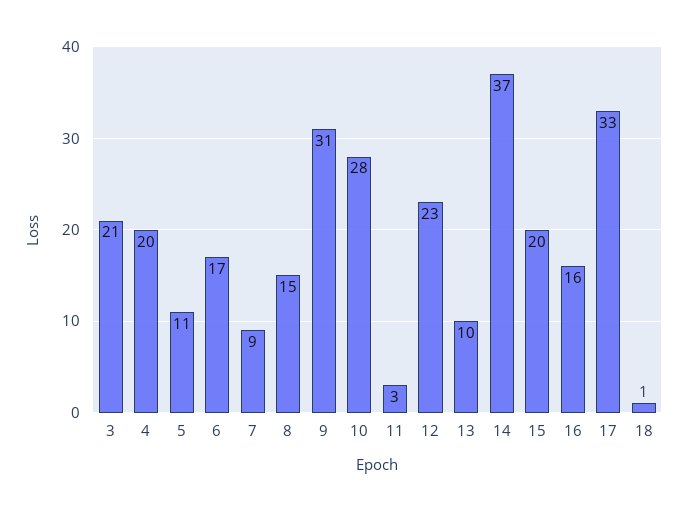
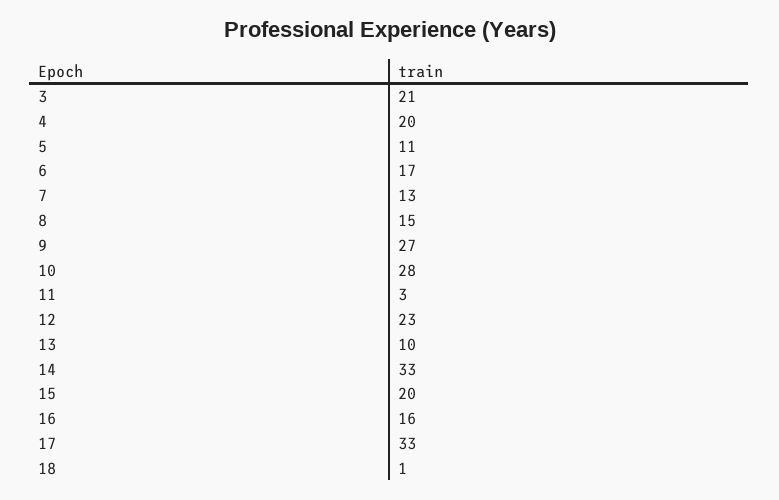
7: 9 -> 13
9: 31 -> 27
14: 37 -> 33

